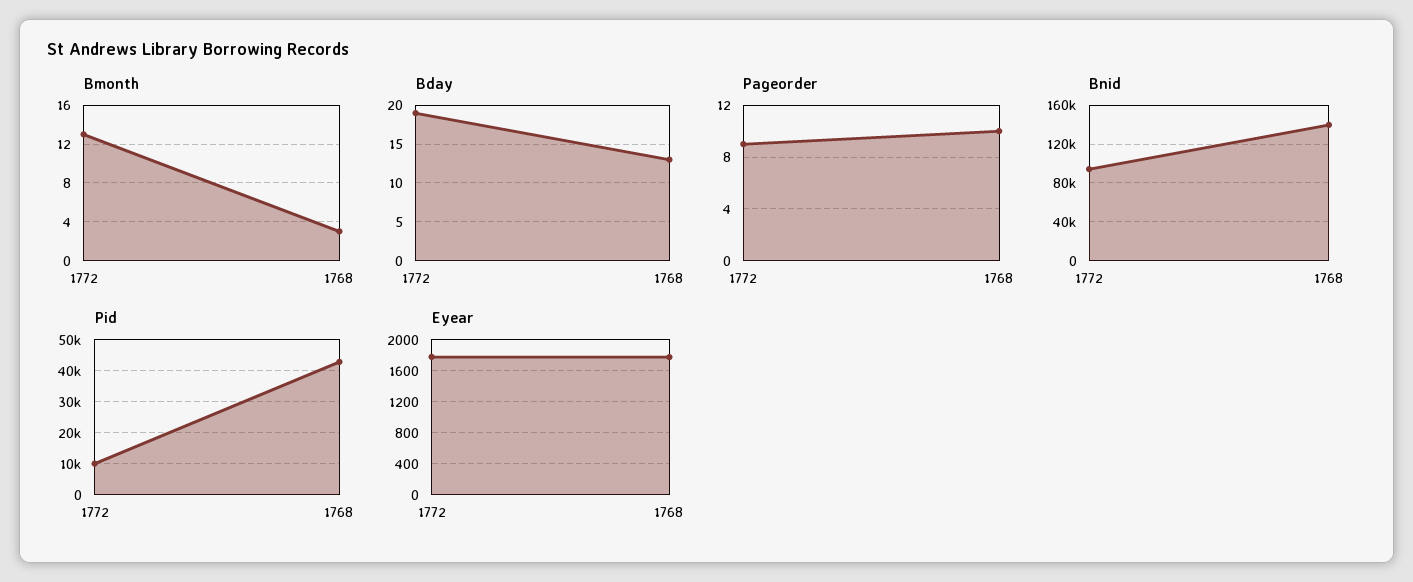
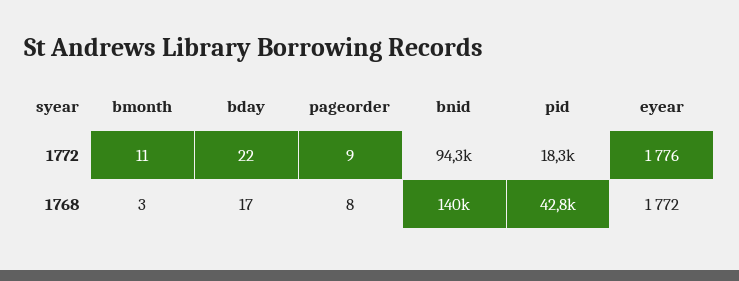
Bmonth, 1772: 13 -> 11
Bday, 1772: 19 -> 22
Bday, 1768: 13 -> 17
Pageorder, 1768: 10 -> 8
Pid, 1772: 10000 -> 18300

